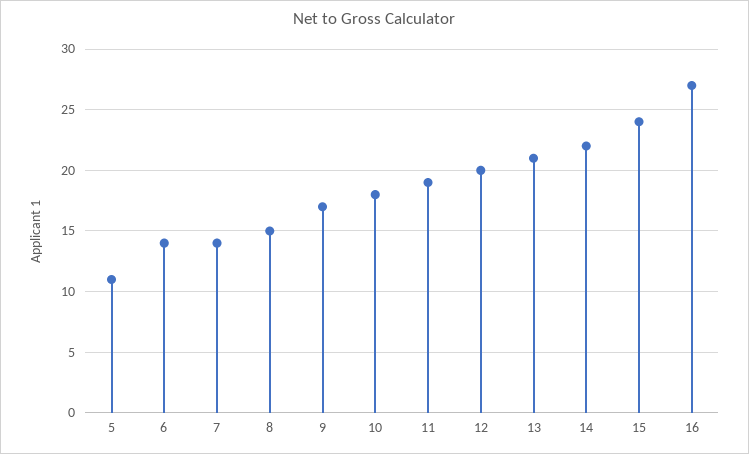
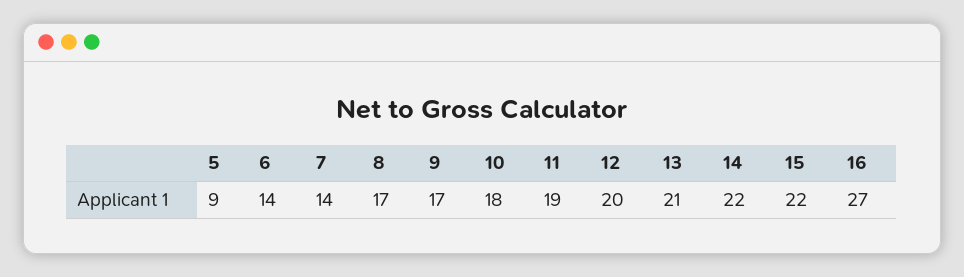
5: 11 -> 9
8: 15 -> 17
15: 24 -> 22

